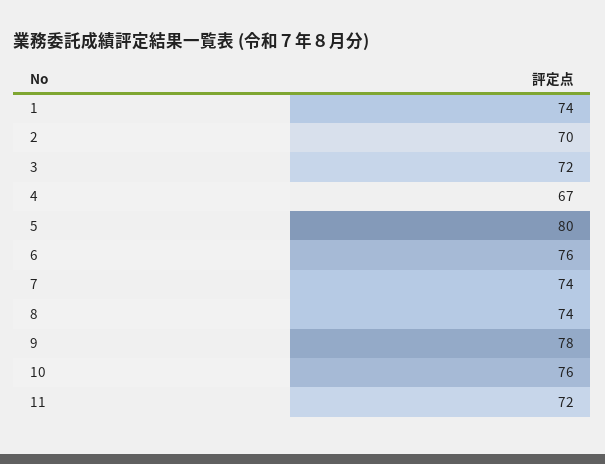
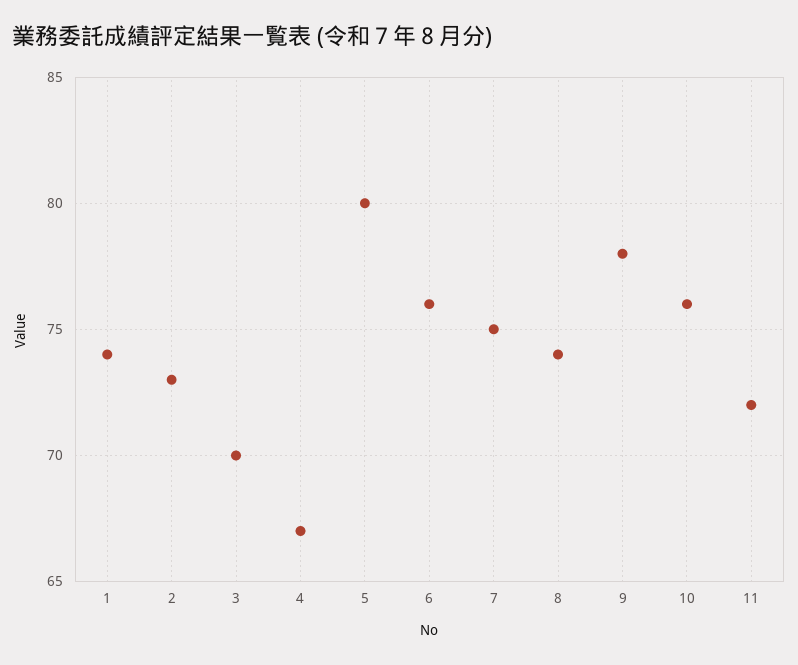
2: 70 -> 73
3: 72 -> 70
7: 74 -> 75

